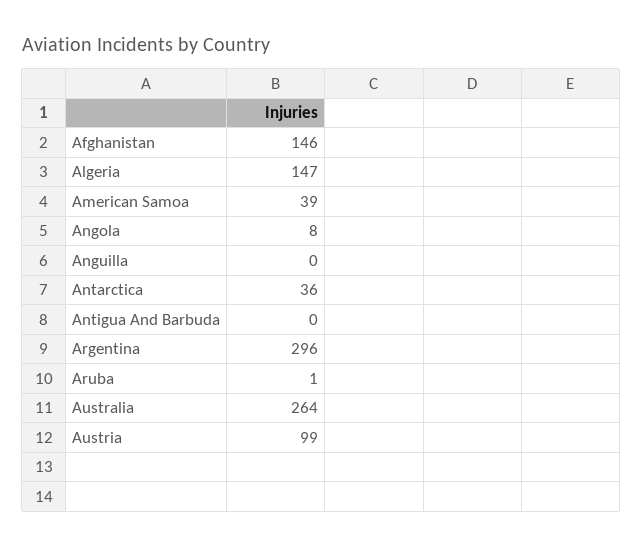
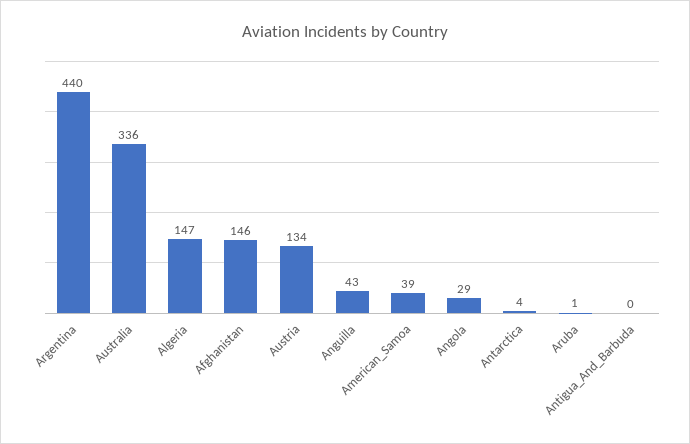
Angola: 8 -> 29
Anguilla: 0 -> 43
Antarctica: 36 -> 4
Argentina: 296 -> 440
Australia: 264 -> 336
Austria: 99 -> 134

